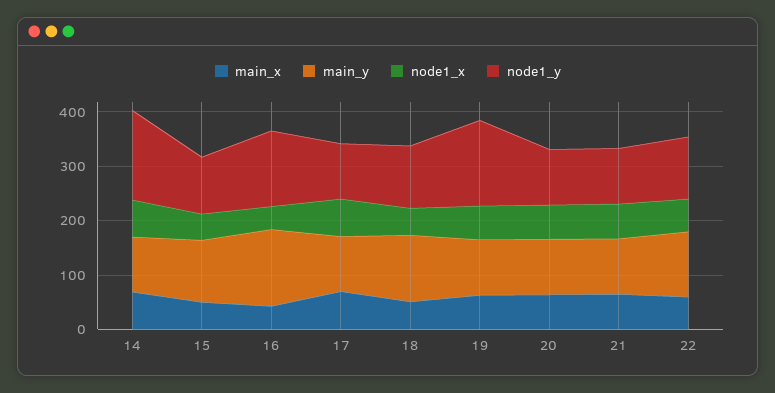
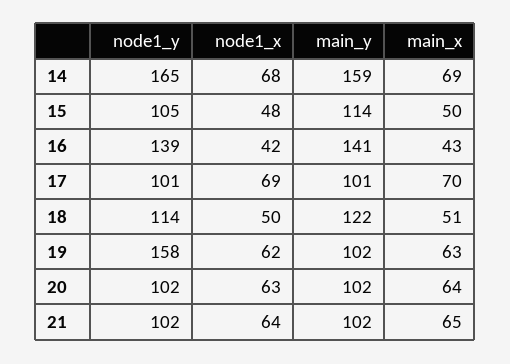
main_y, 14: 100 -> 159
main_x, 22: 60 -> none
main_y, 22: 120 -> none
node1_x, 22: 60 -> none
node1_y, 22: 120 -> none

